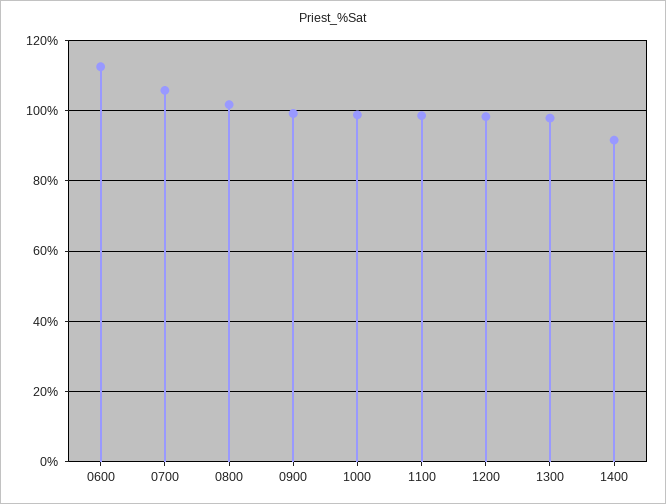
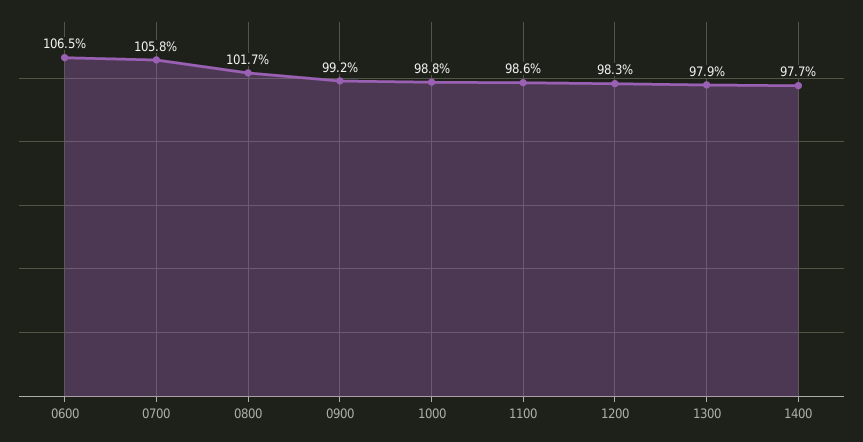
0600: 112 -> 106.5
1400: 92 -> 97.7

